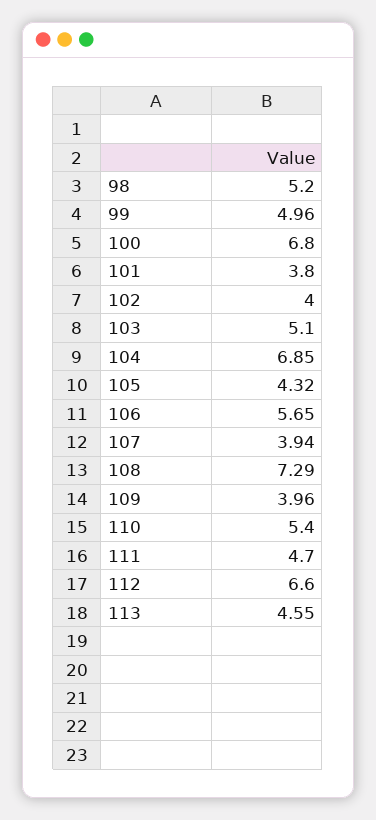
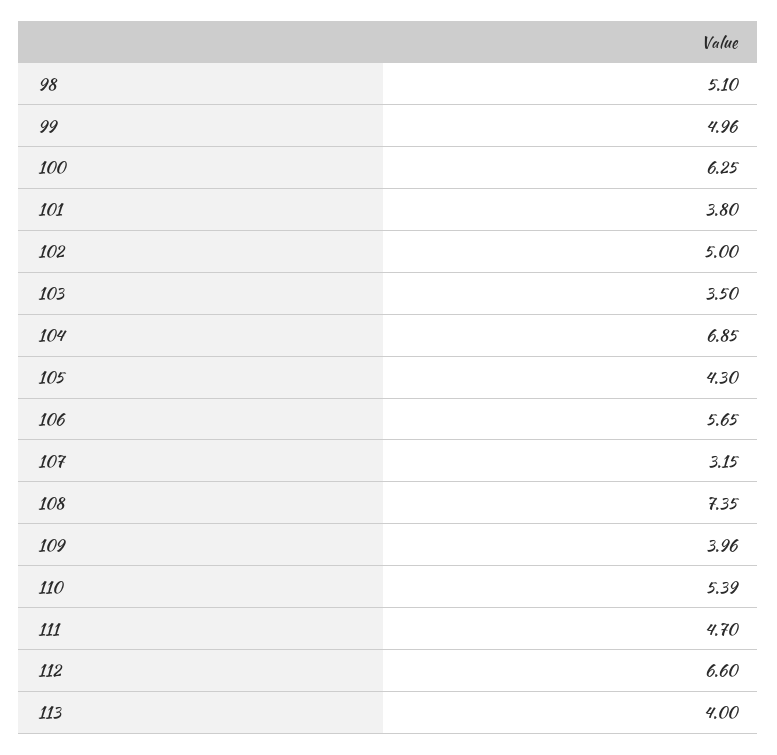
98: 5.2 -> 5.1
100: 6.8 -> 6.25
102: 4 -> 5
103: 5.1 -> 3.5
105: 4.32 -> 4.3
107: 3.94 -> 3.15
108: 7.29 -> 7.35
110: 5.4 -> 5.39
113: 4.55 -> 4

